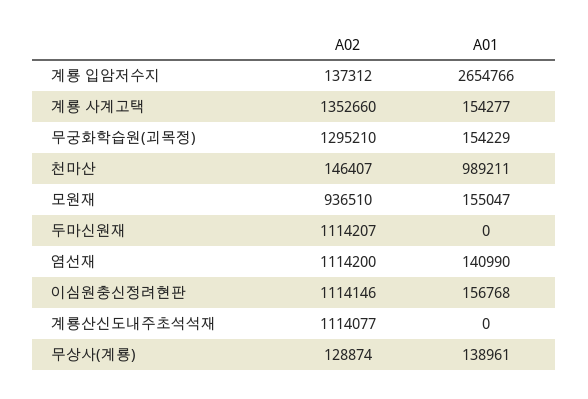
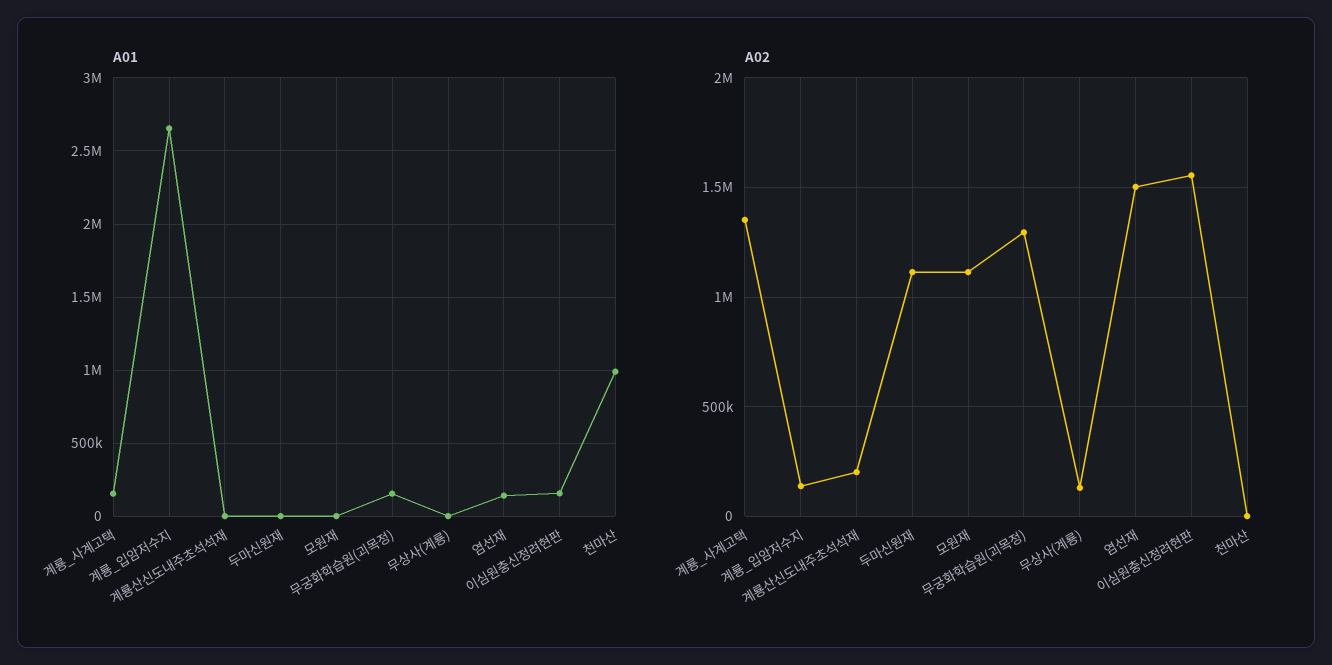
A02, 천마산: 146407 -> 0
A02, 모원재: 936510 -> 1100000
A01, 모원재: 155047 -> 0
A02, 염선재: 1114200 -> 1500000
A02, 이심원충신정려현판: 1114146 -> 1550000
A02, 계룡산신도내주초석석재: 1114077 -> 200000
A01, 무상사(계룡): 138961 -> 0

